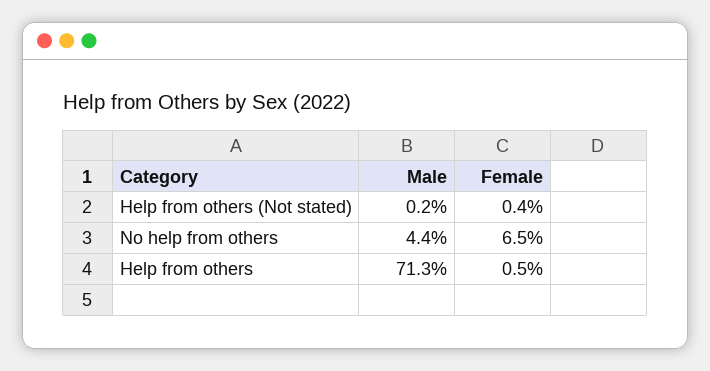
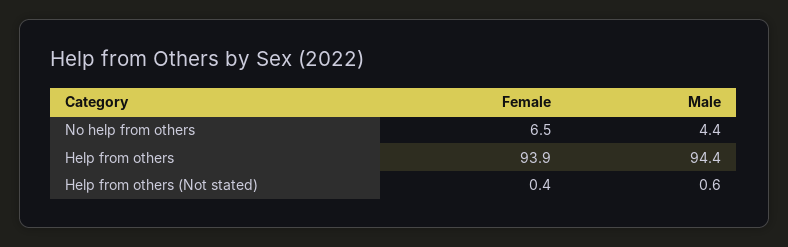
Male, Help from others (Not stated): 0.2 -> 0.6
Male, Help from others: 71.3 -> 94.4
Female, Help from others: 0.5 -> 93.9

